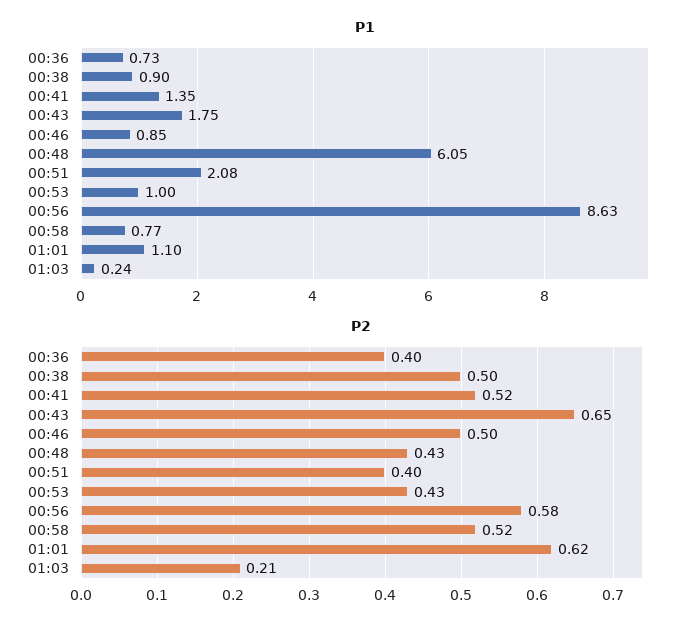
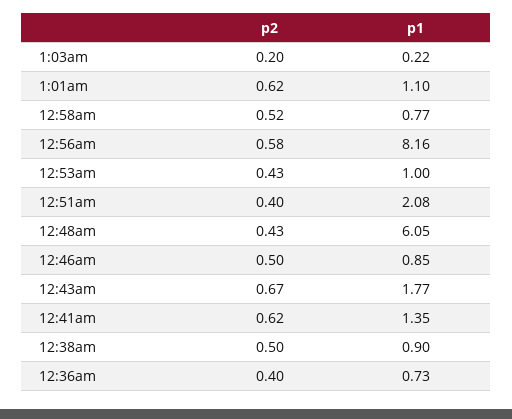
P1, 00:43: 1.75 -> 1.77
P1, 00:56: 8.63 -> 8.16
P1, 01:03: 0.24 -> 0.22
P2, 00:41: 0.52 -> 0.62
P2, 00:43: 0.65 -> 0.67
P2, 01:03: 0.21 -> 0.2

